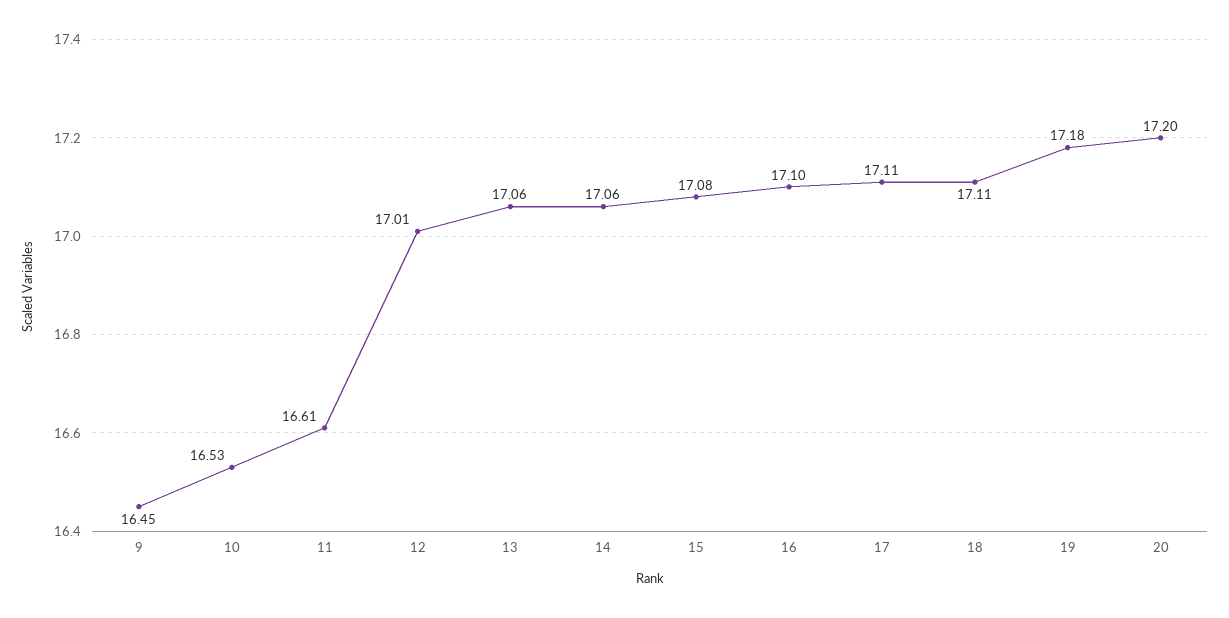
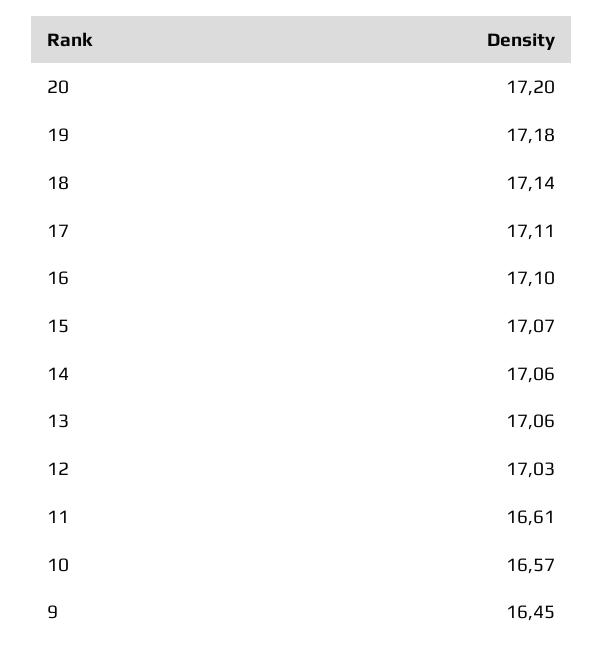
10: 16.53 -> 16.57
12: 17.01 -> 17.03
15: 17.08 -> 17.07
18: 17.11 -> 17.14

